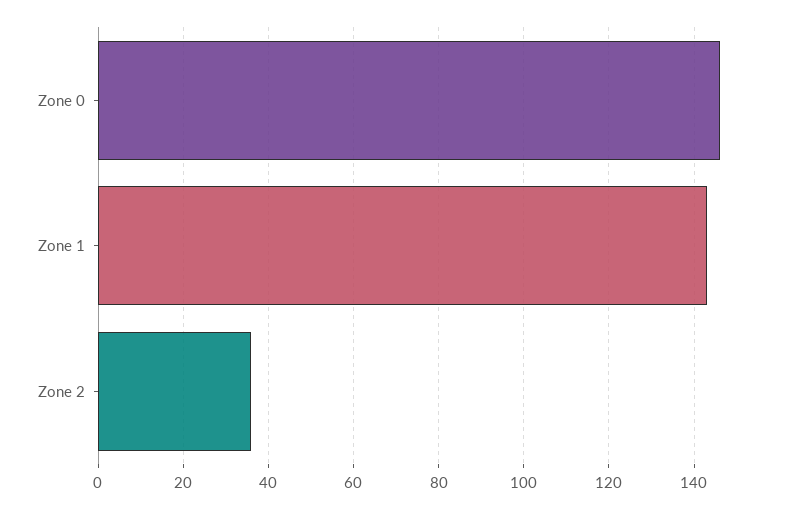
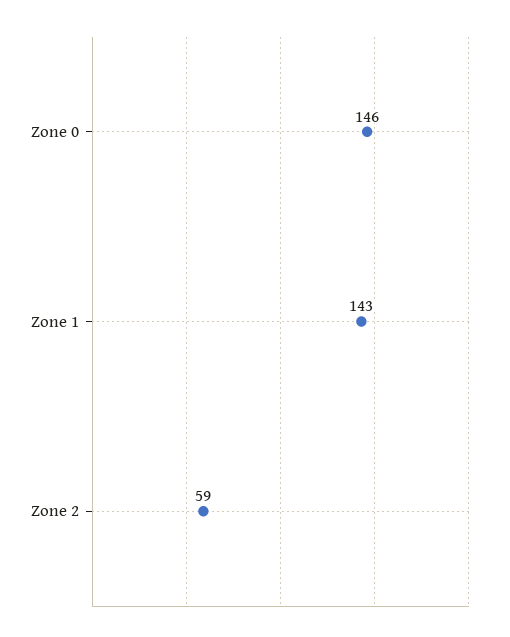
Zone 2: 35 -> 59

